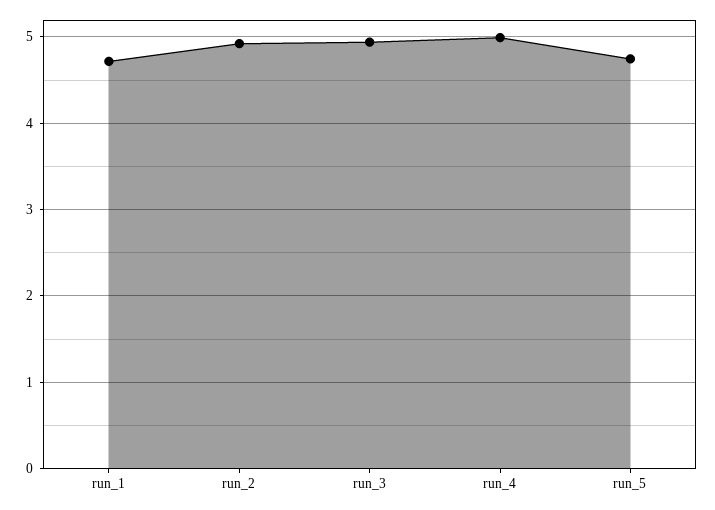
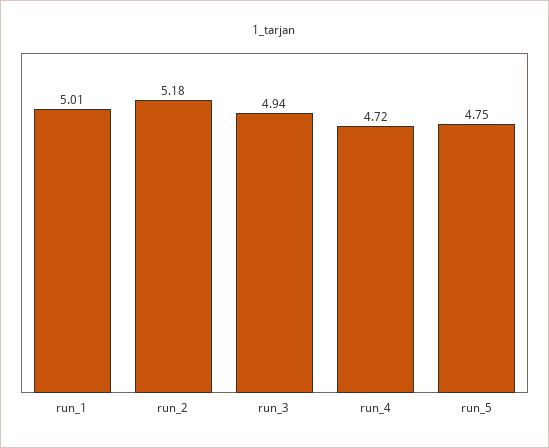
run_1: 4.7 -> 5.01
run_2: 4.9 -> 5.18
run_4: 5 -> 4.72

